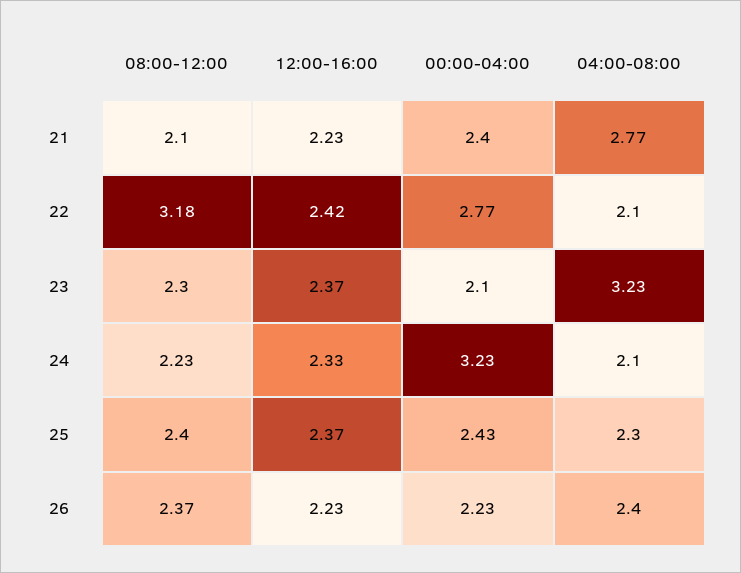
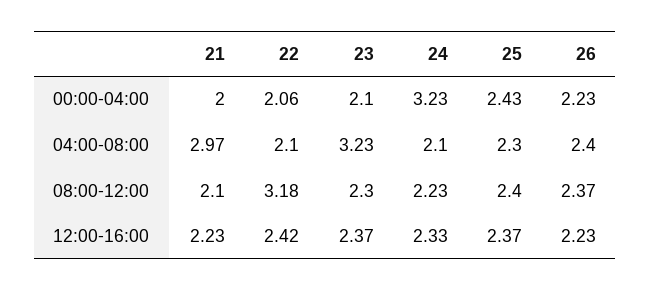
00:00-04:00, 21: 2.4 -> 2
04:00-08:00, 21: 2.77 -> 2.97
00:00-04:00, 22: 2.77 -> 2.06

